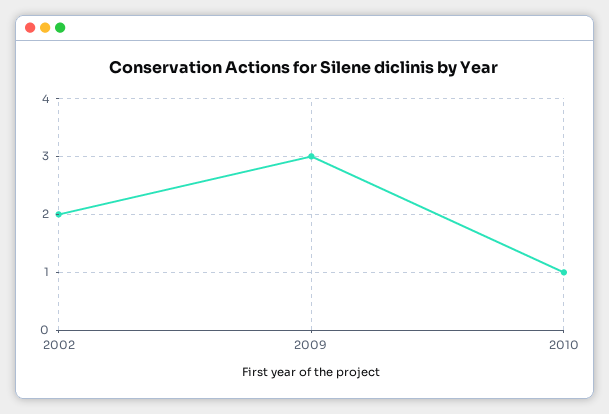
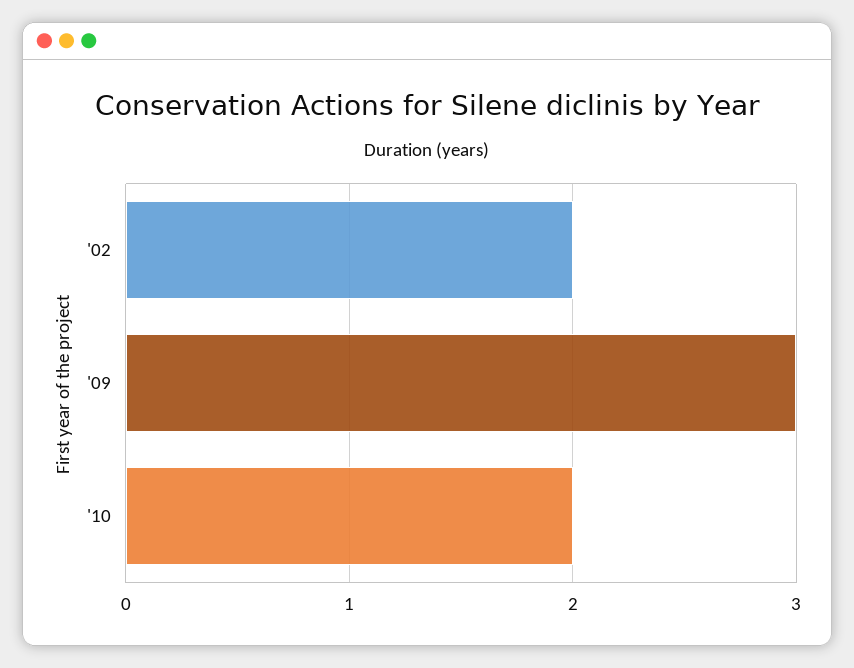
2010: 1 -> 2

